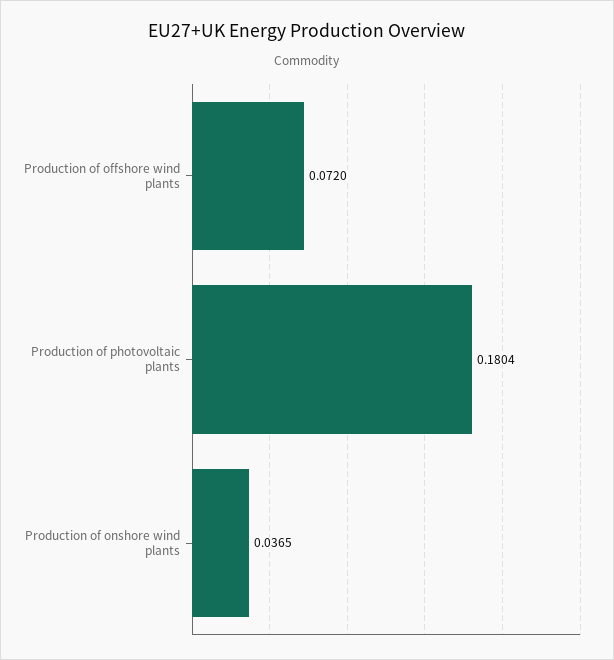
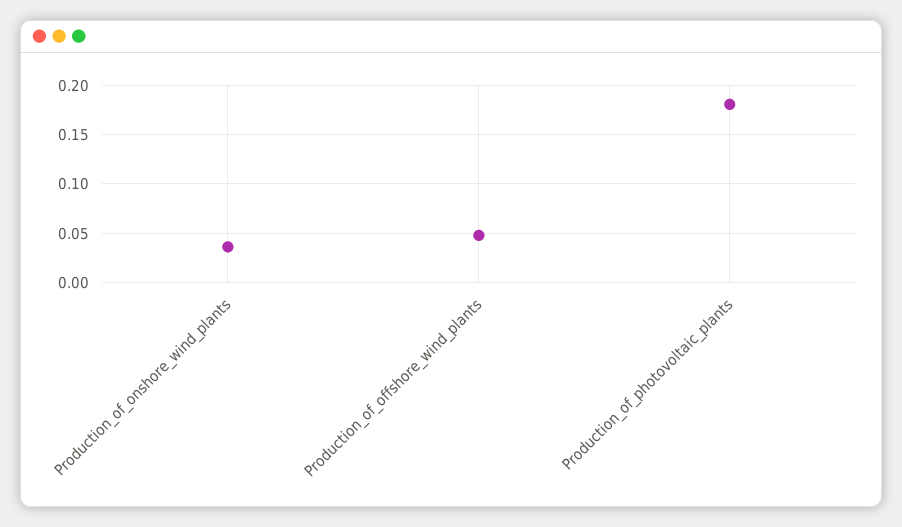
Production of offshore wind plants: 0.072 -> 0.05

